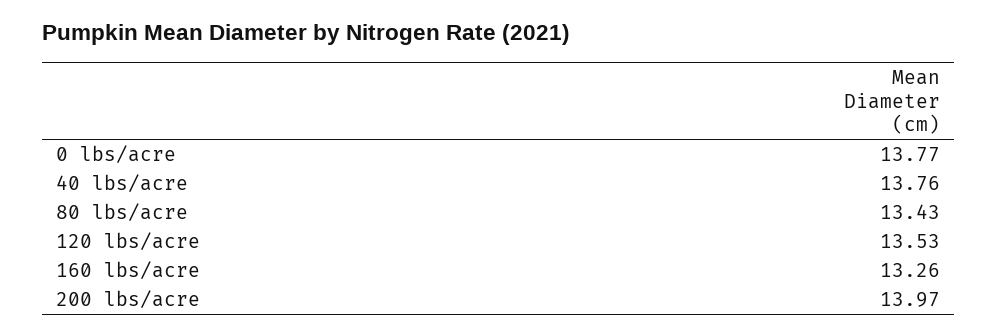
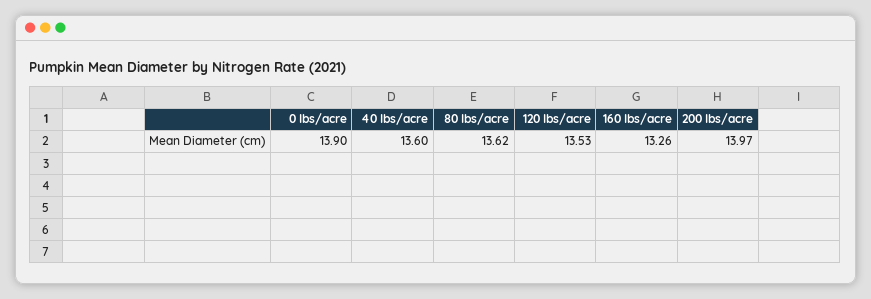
0 lbs/acre: 13.77 -> 13.9
40 lbs/acre: 13.76 -> 13.6
80 lbs/acre: 13.43 -> 13.62

